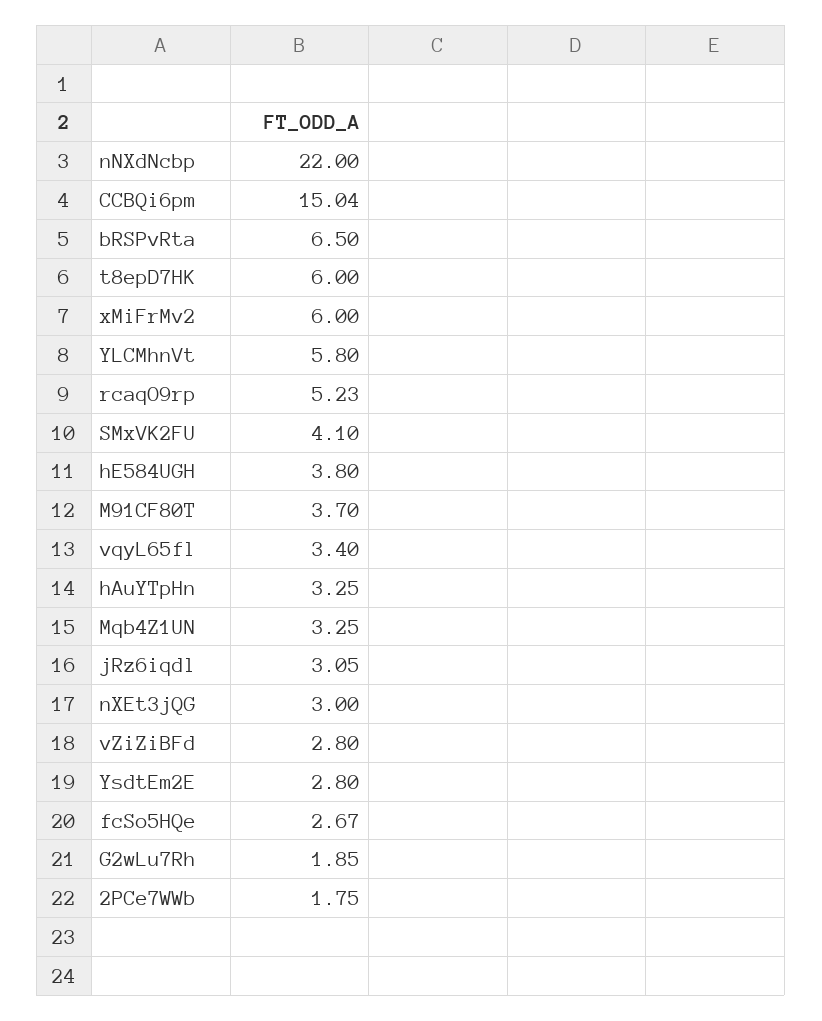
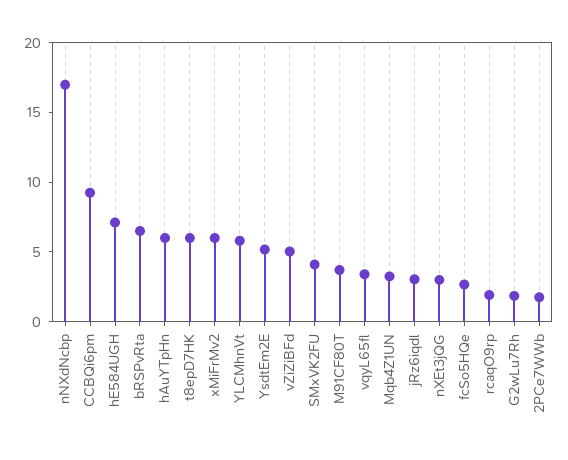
nNXdNcbp: 22 -> 17
CCBQi6pm: 15.04 -> 9
rcaqO9rp: 5.23 -> 2
hE584UGH: 3.8 -> 7
hAuYTpHn: 3.25 -> 6
vZiZiBFd: 2.8 -> 5
YsdtEm2E: 2.8 -> 5

